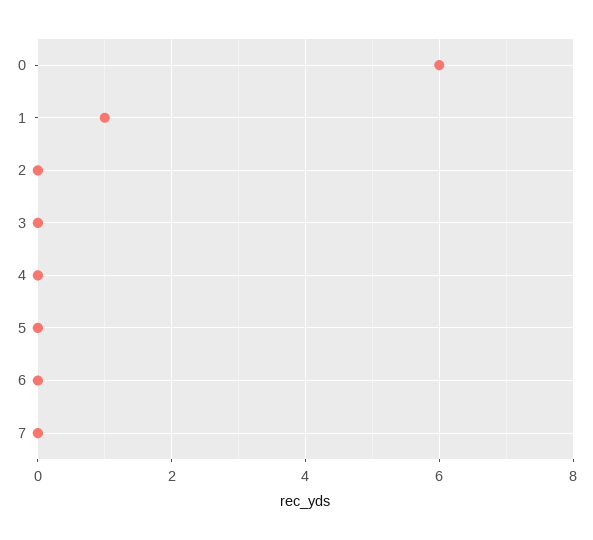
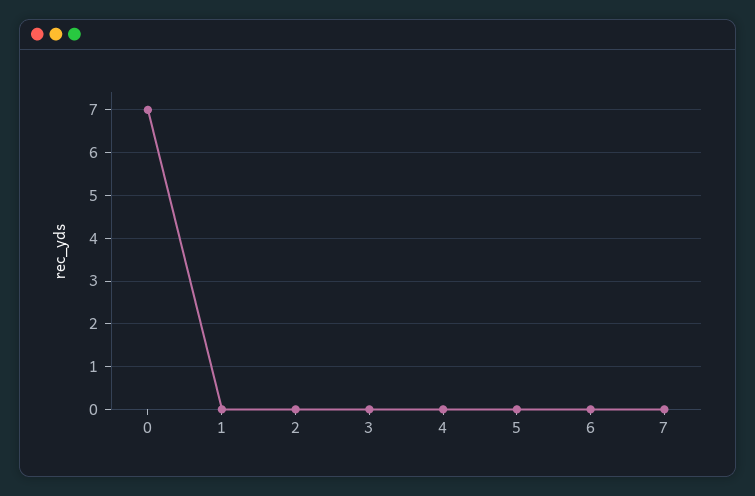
0: 6 -> 7
1: 1 -> 0

